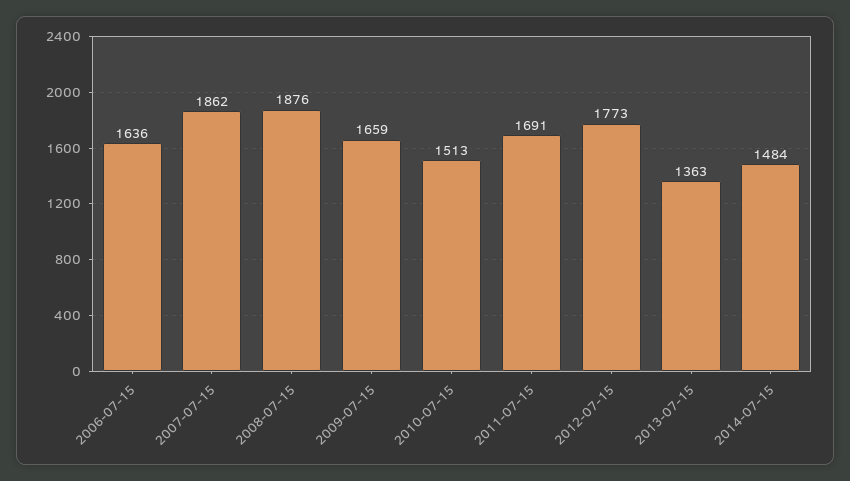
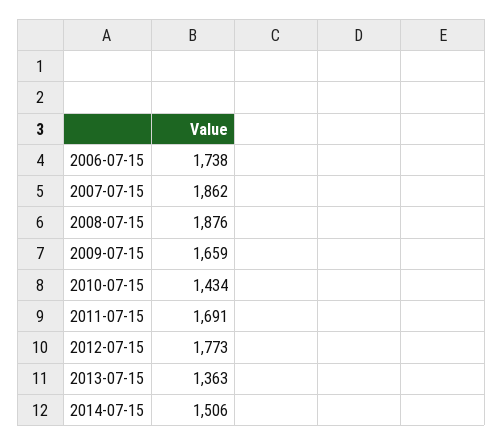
2006-07-15: 1636 -> 1738
2010-07-15: 1513 -> 1434
2014-07-15: 1484 -> 1506

